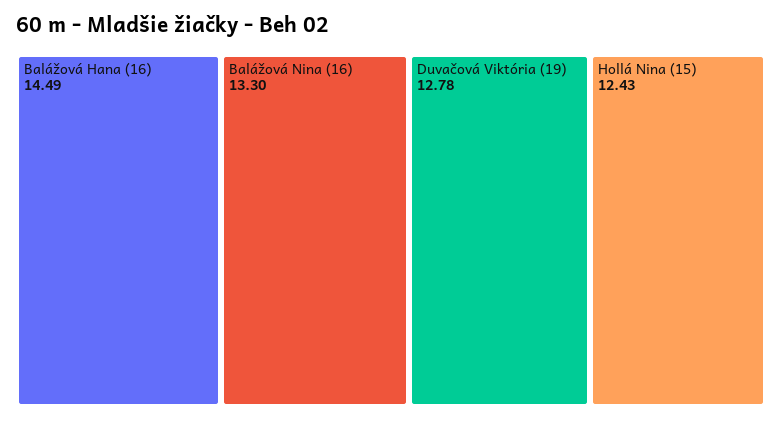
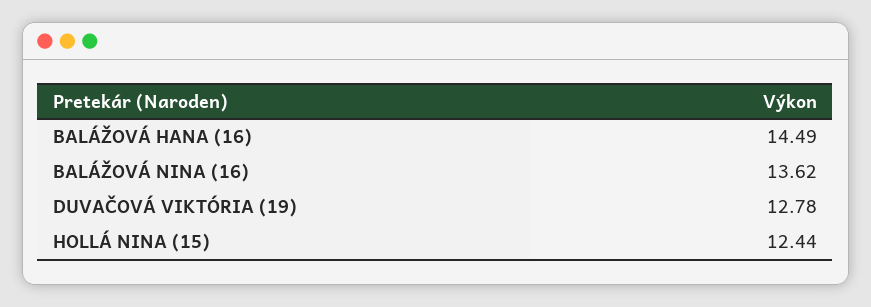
Balážová Nina (16): 13.3 -> 13.62
Hollá Nina (15): 12.43 -> 12.44

